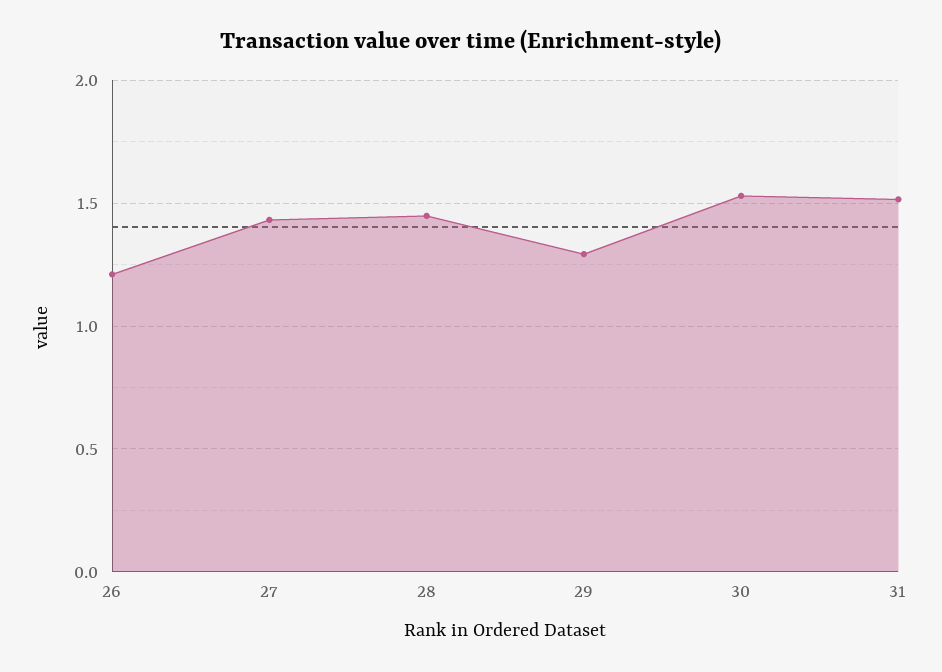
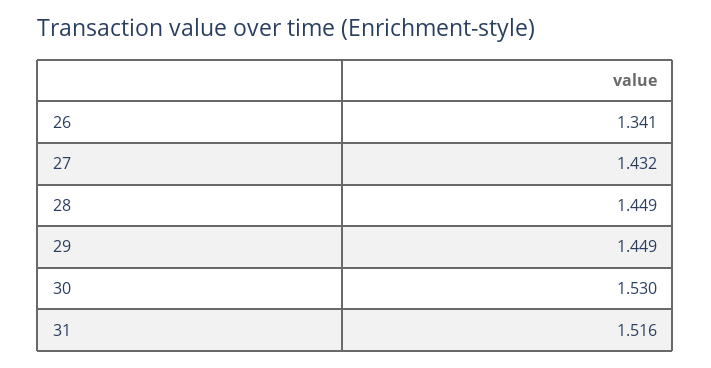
26: 1.2 -> 1.341
29: 1.3 -> 1.449

